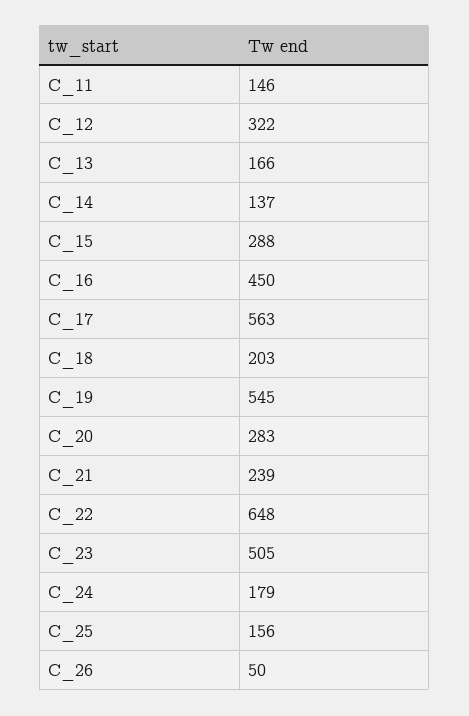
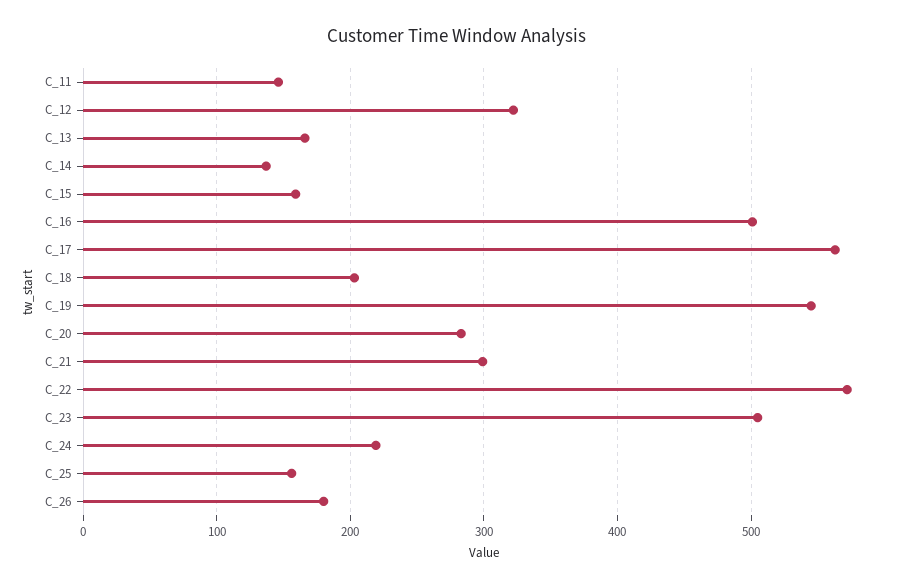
C_15: 288 -> 160
C_16: 450 -> 500
C_21: 239 -> 300
C_22: 648 -> 570
C_24: 179 -> 220
C_26: 50 -> 180

